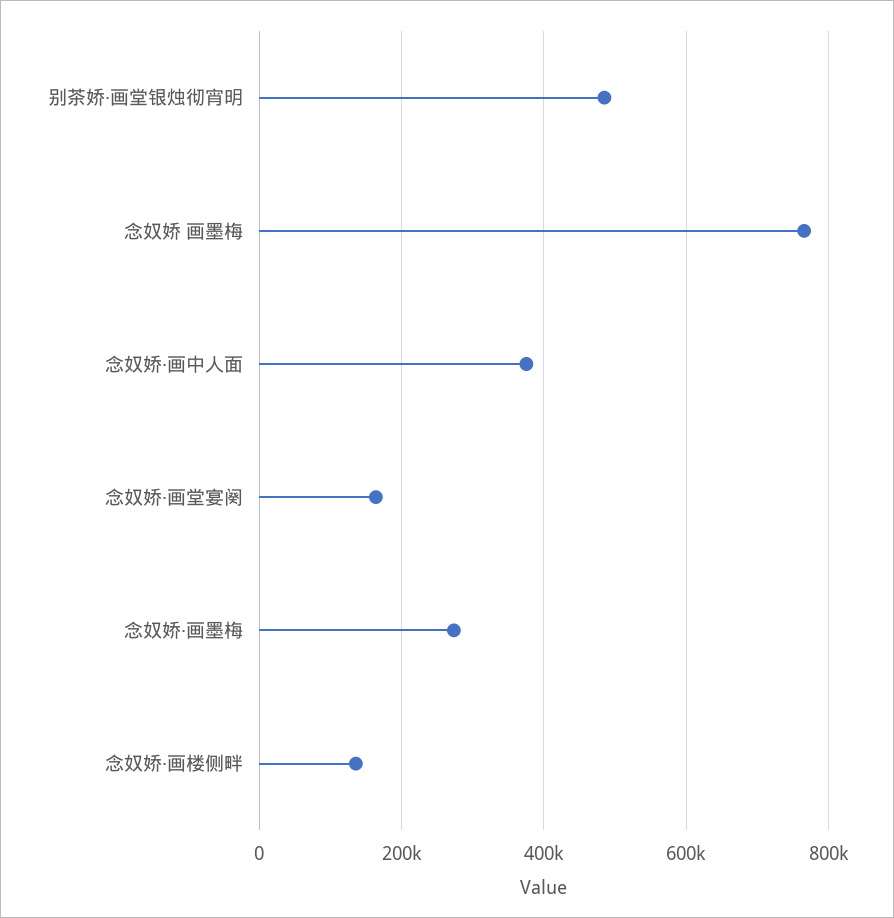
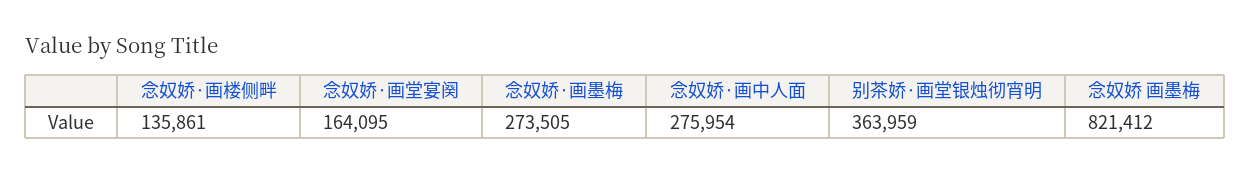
别茶娇·画堂银烛彻宵明: 480000 -> 363959
念奴娇 画墨梅: 760000 -> 821412
念奴娇·画中人面: 380000 -> 275954

